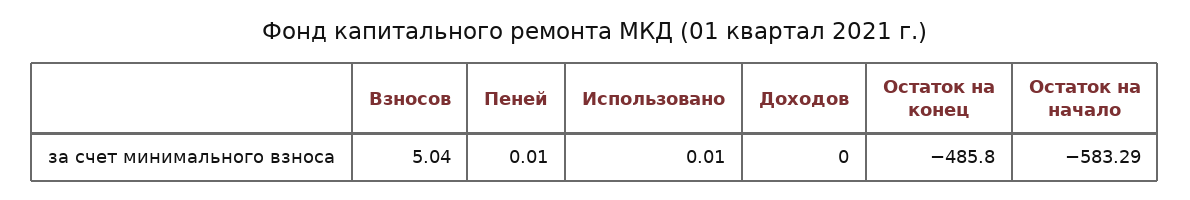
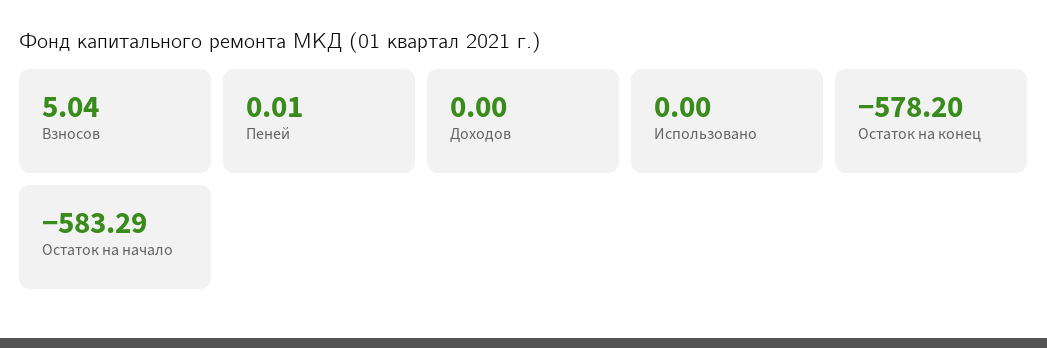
Использовано: 0.01 -> 0
Остаток на конец: -485.8 -> -578.2

